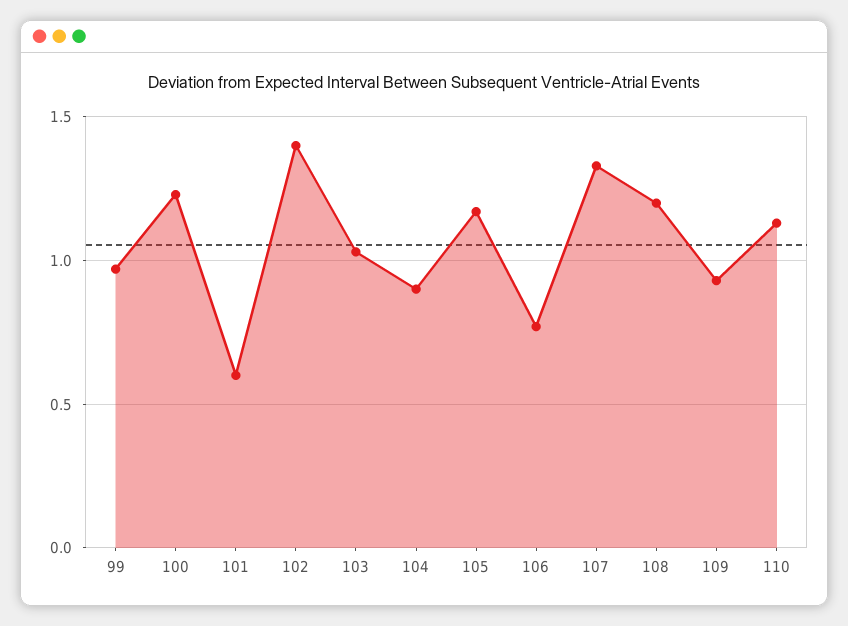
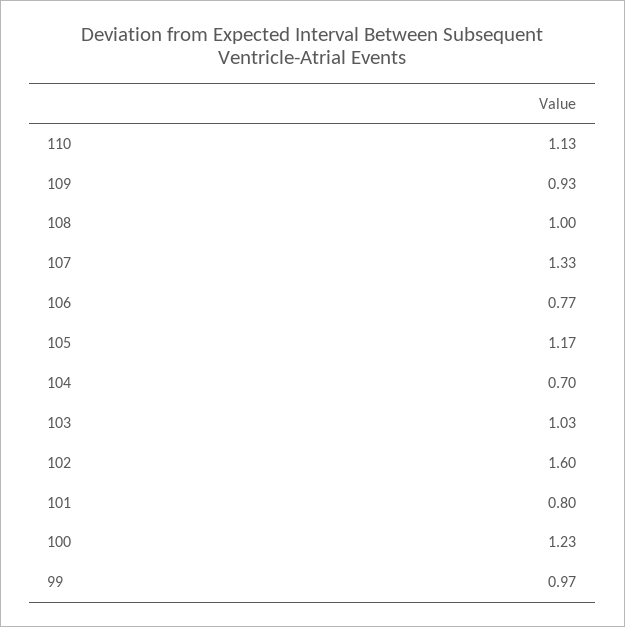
101: 0.6 -> 0.8
102: 1.4 -> 1.6
104: 0.9 -> 0.7
108: 1.2 -> 1

